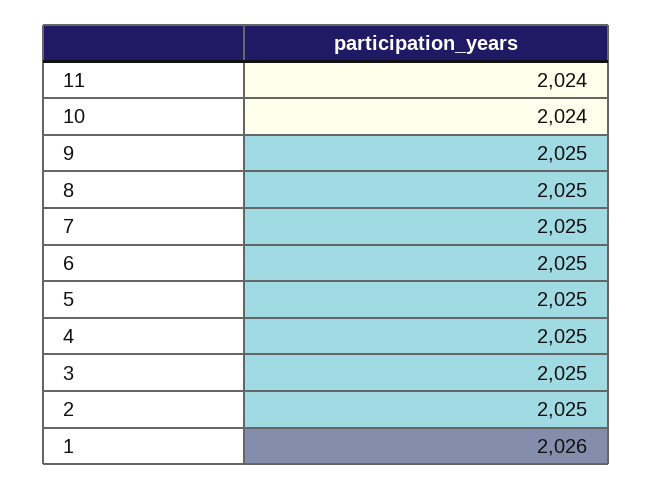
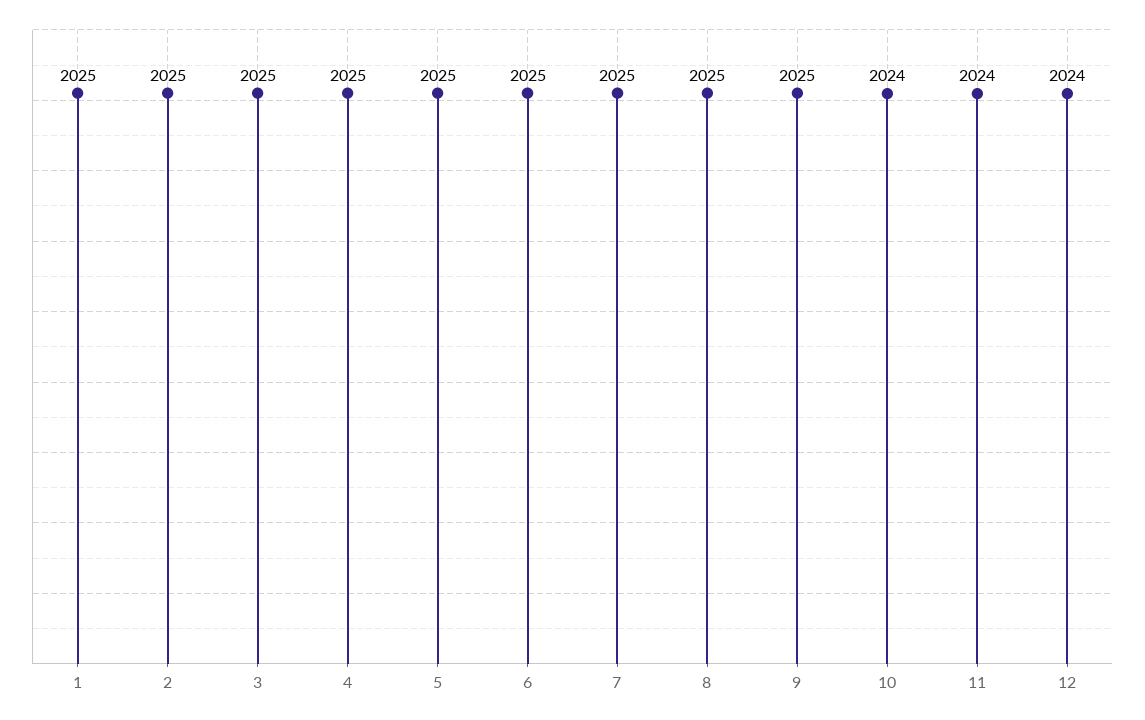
1: 2026 -> 2025
12: none -> 2024

